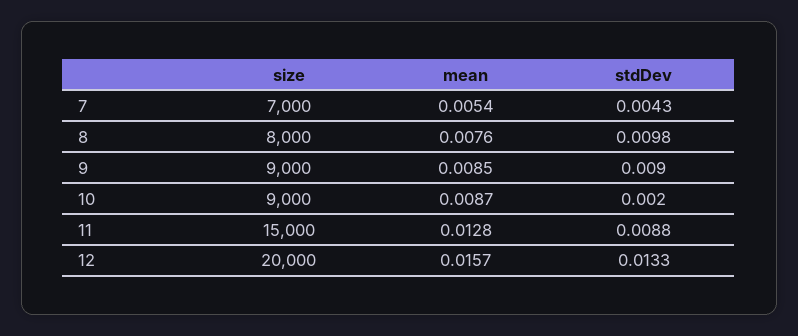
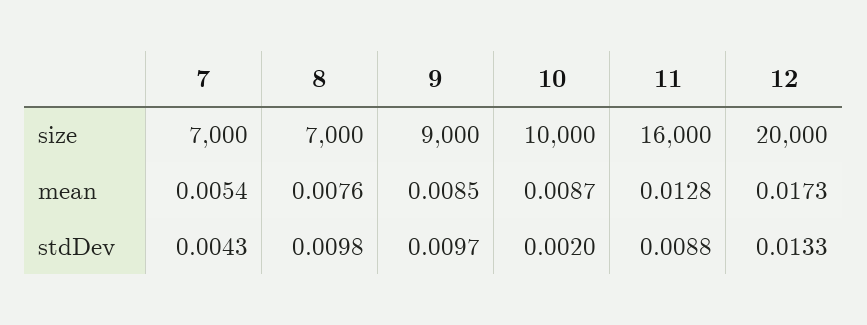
size, 8: 8000 -> 7000
stdDev, 9: 0.009 -> 0.0097
size, 10: 9000 -> 10000
size, 11: 15000 -> 16000
mean, 12: 0.0157 -> 0.0173

